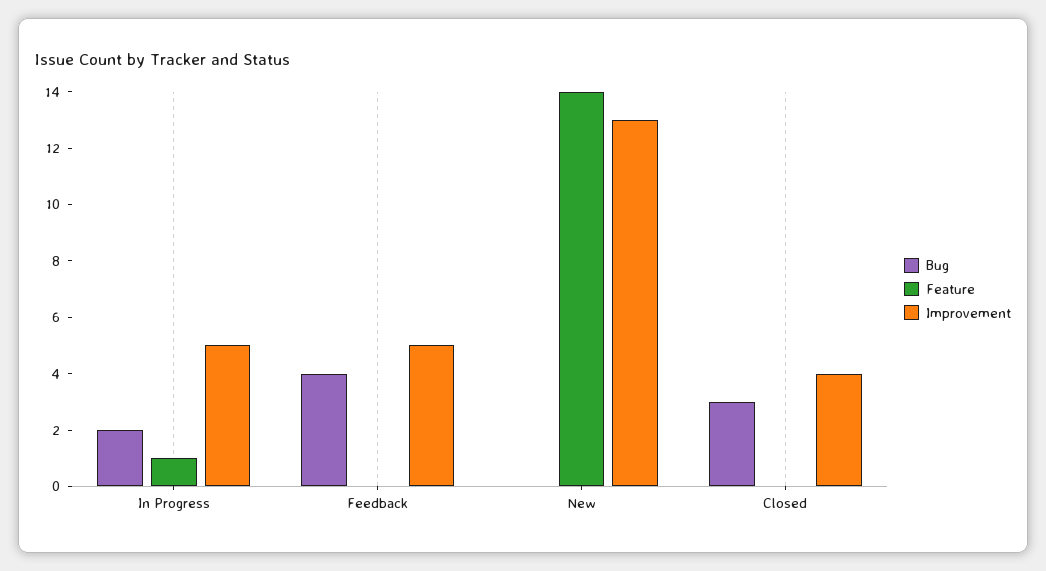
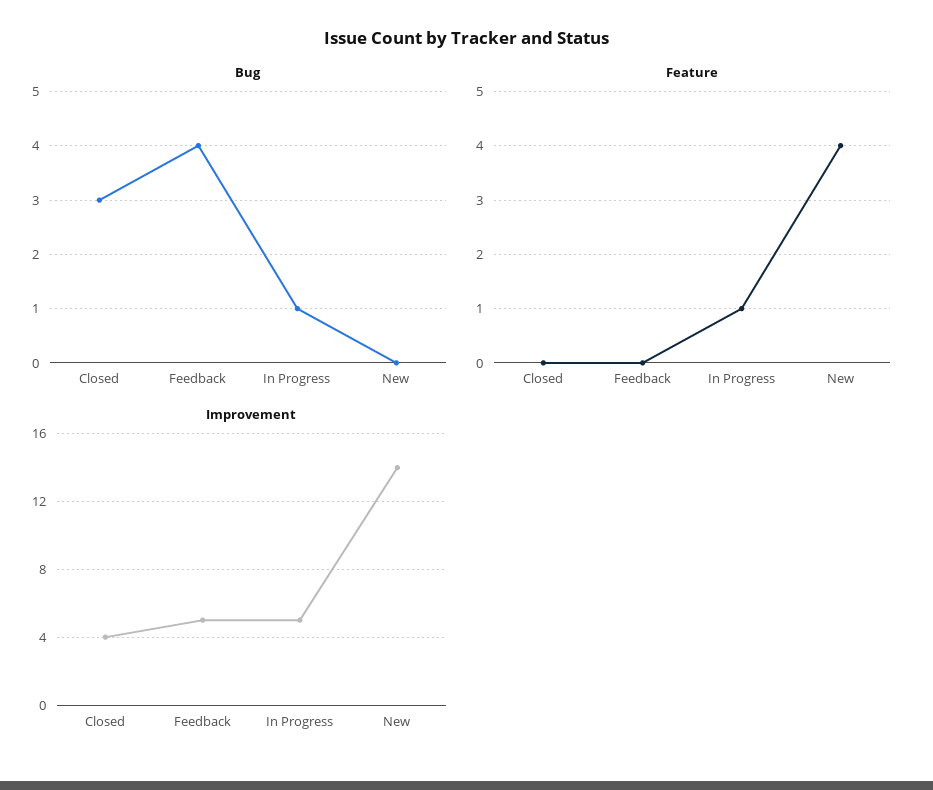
Bug, In Progress: 2 -> 1
Feature, New: 14 -> 4
Improvement, New: 13 -> 14

